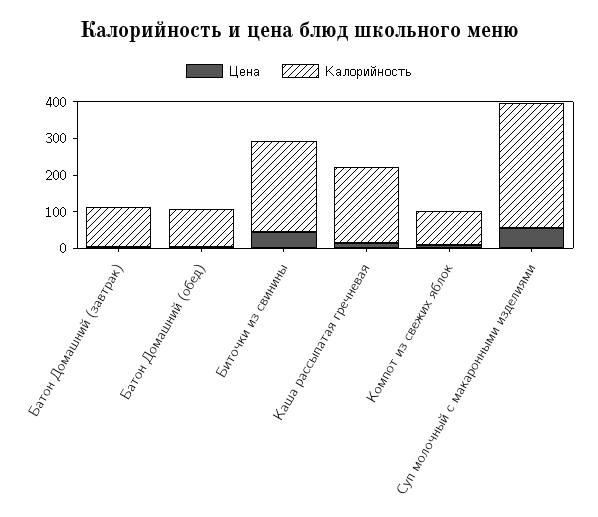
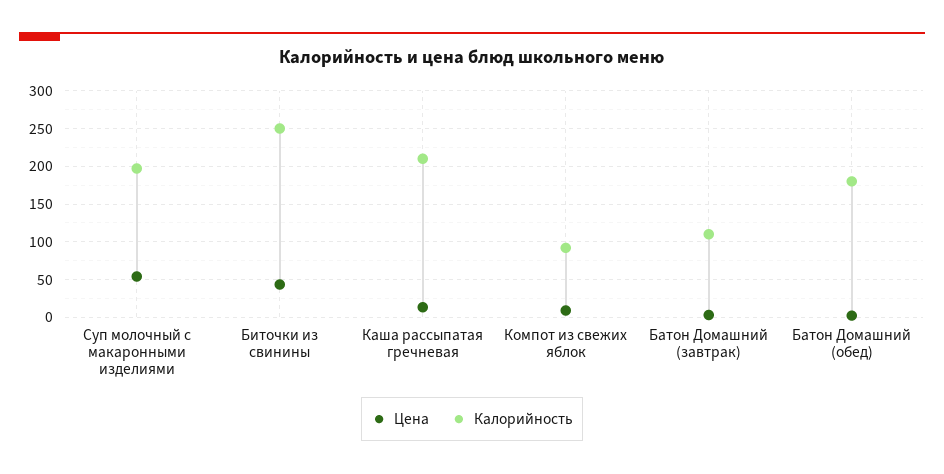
Калорийность, Батон Домашний (обед): 100 -> 180
Калорийность, Суп молочный с макаронными изделиями: 350 -> 200

